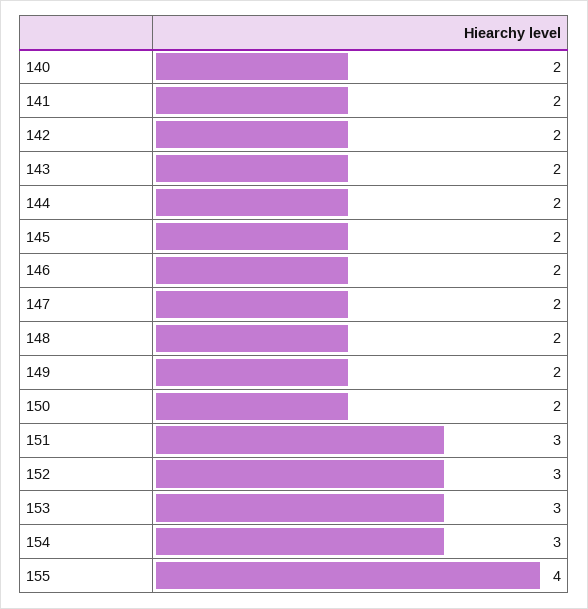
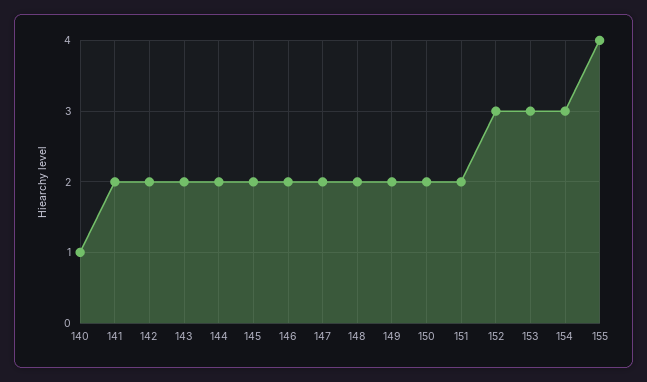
140: 2 -> 1
151: 3 -> 2

